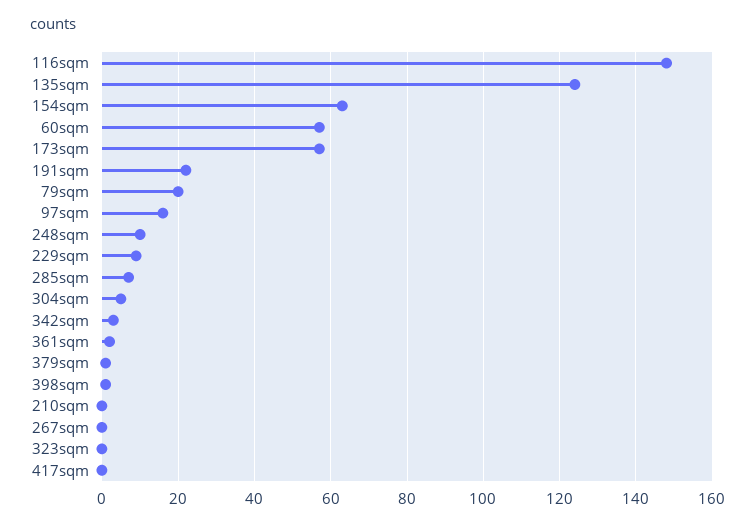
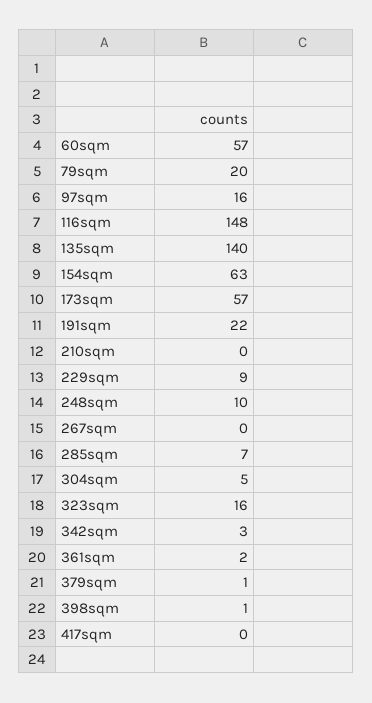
135sqm: 125 -> 140
323sqm: 0 -> 16

